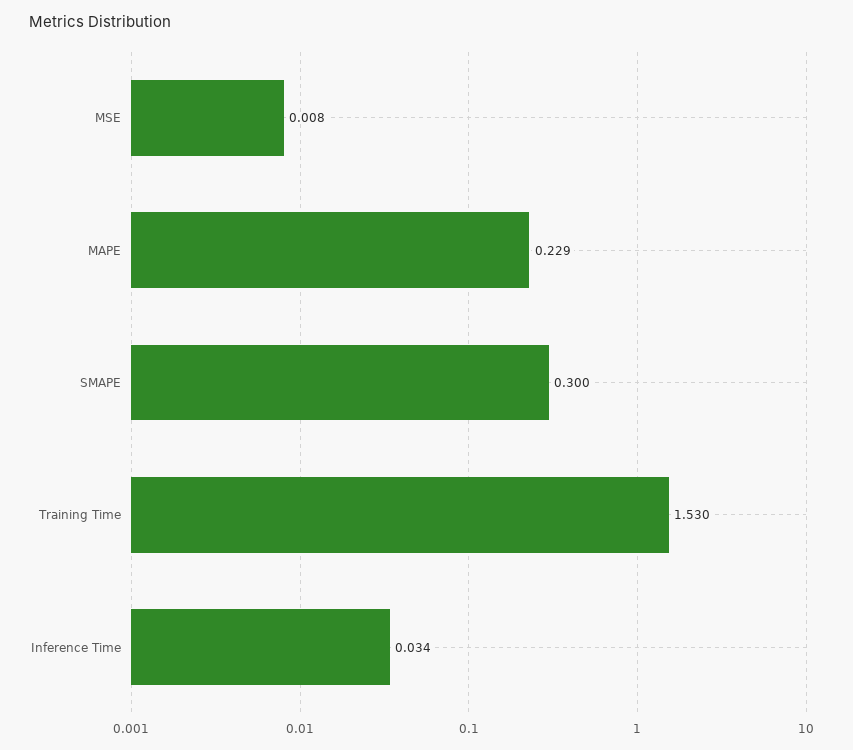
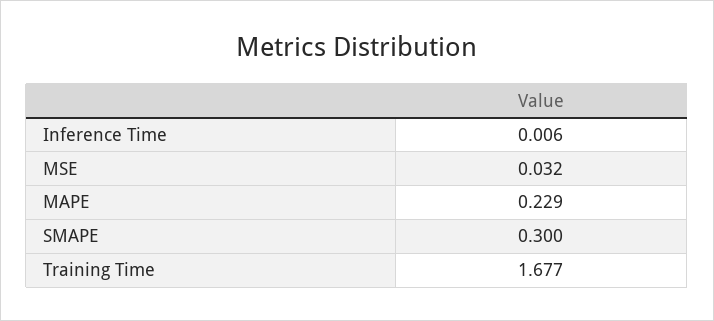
MSE: 0.008 -> 0.032
Training Time: 1.53 -> 1.677
Inference Time: 0.034 -> 0.006

